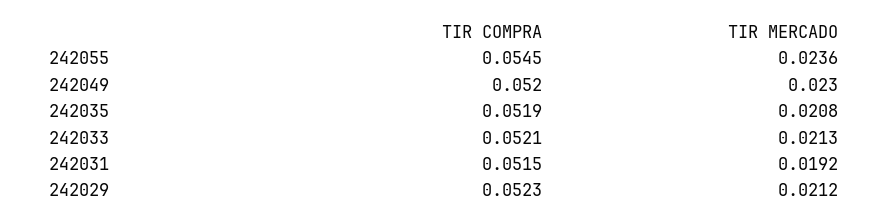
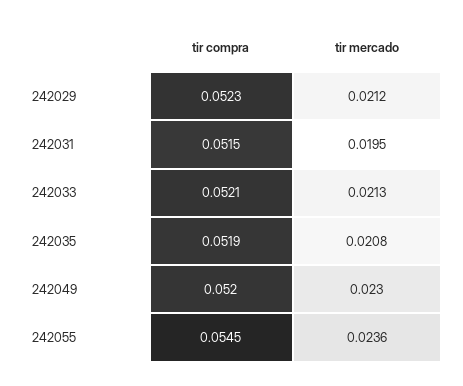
TIR MERCADO, 242031: 0.0192 -> 0.0195

